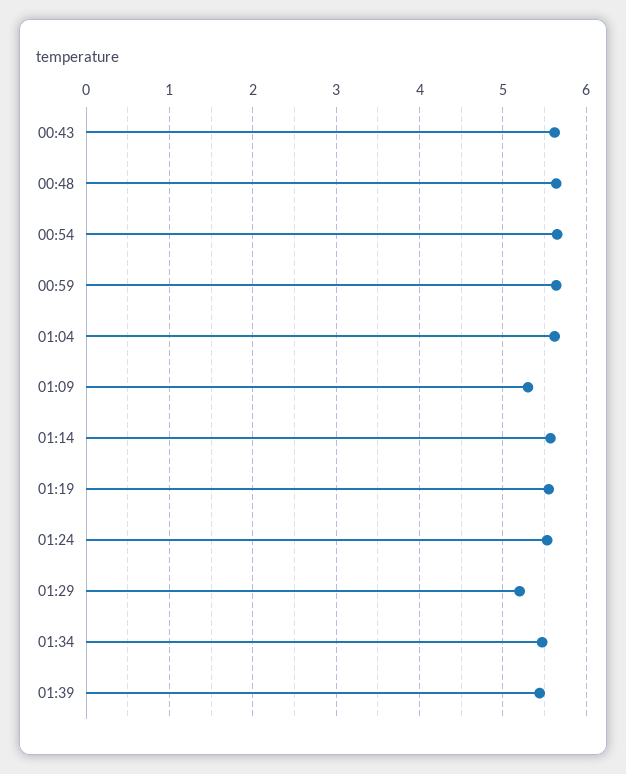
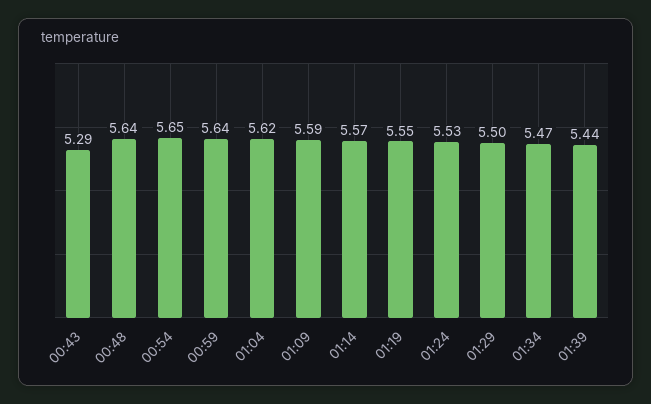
00:43: 5.6 -> 5.29
01:09: 5.3 -> 5.59
01:29: 5.2 -> 5.5

